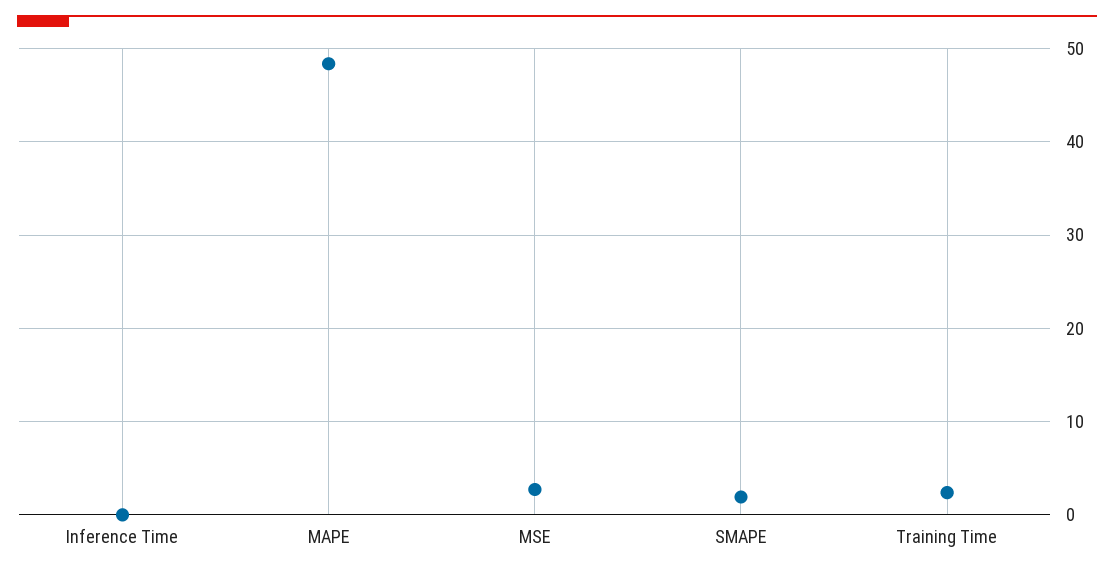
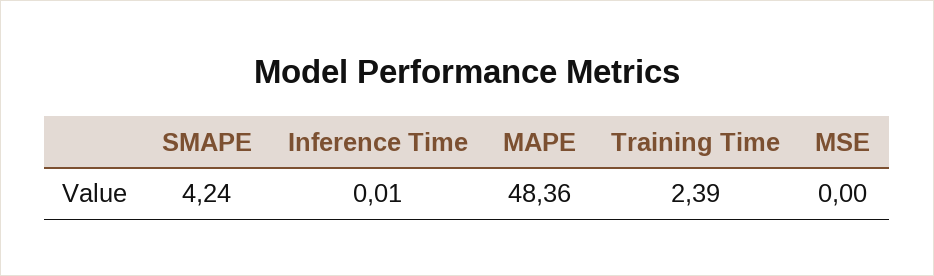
MSE: 3 -> 0
SMAPE: 2 -> 4.24

